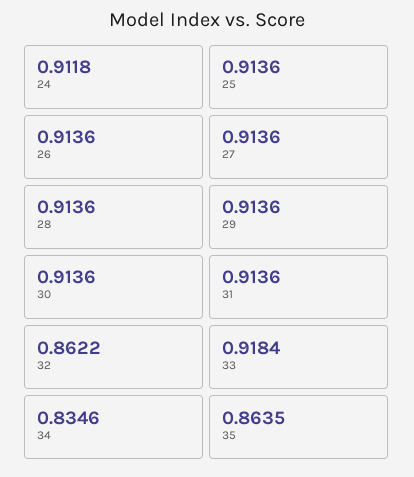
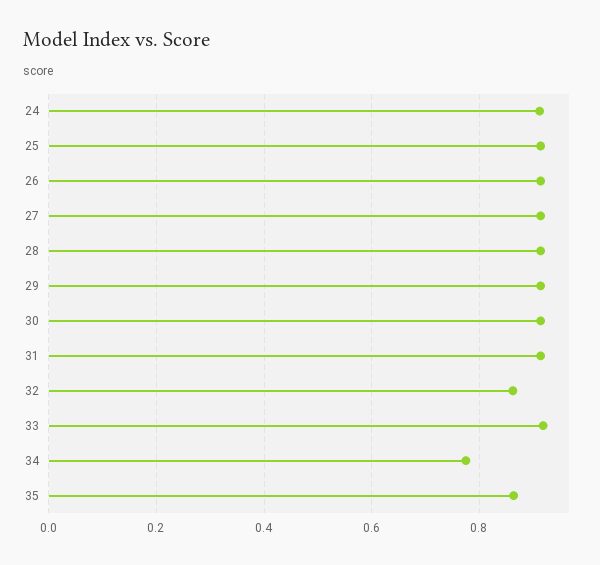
34: 0.8346 -> 0.78

